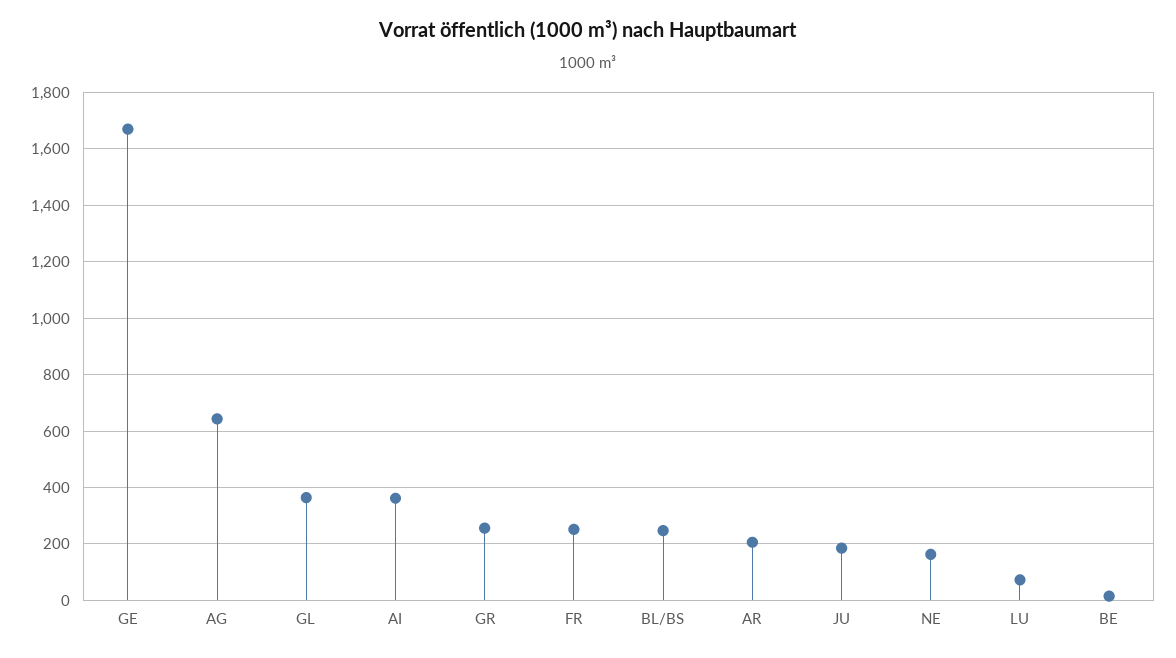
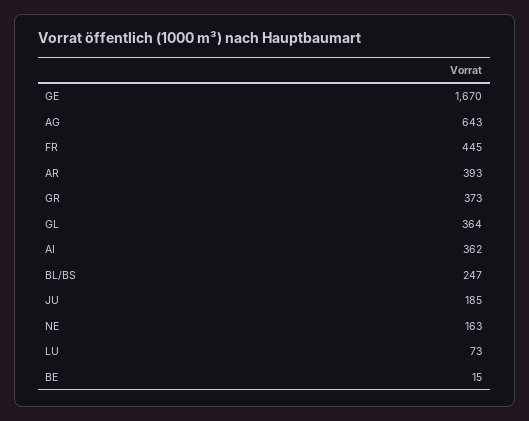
GR: 250 -> 373
FR: 250 -> 445
AR: 200 -> 393

